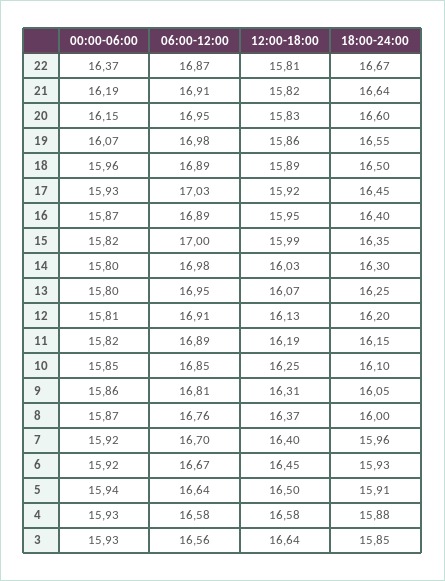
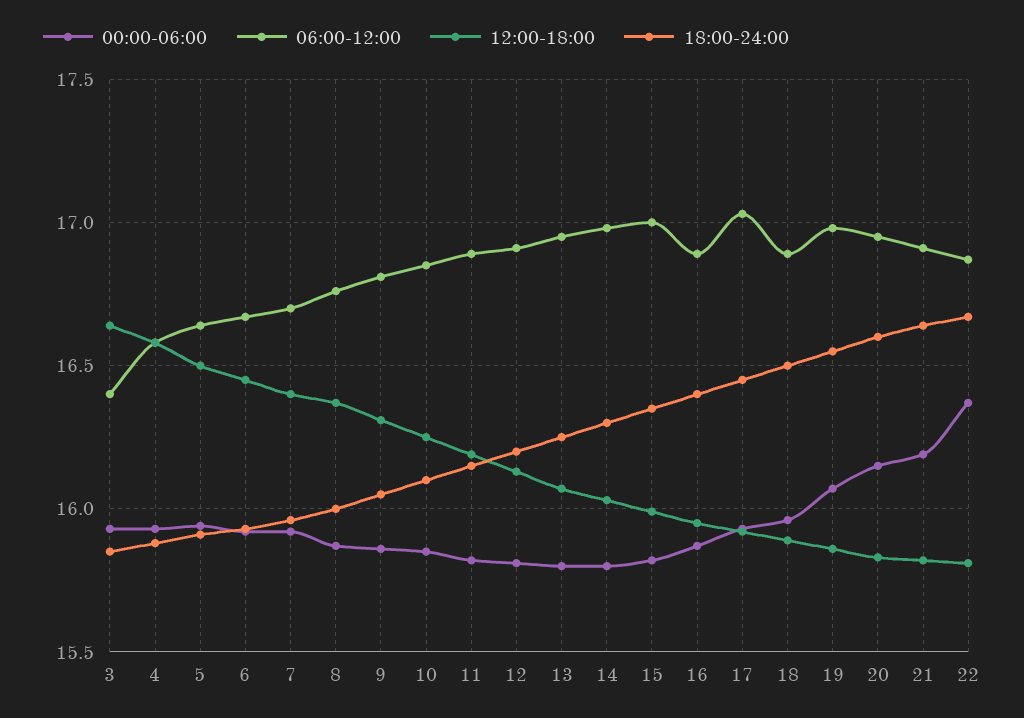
06:00-12:00, 3: 16.56 -> 16.4

